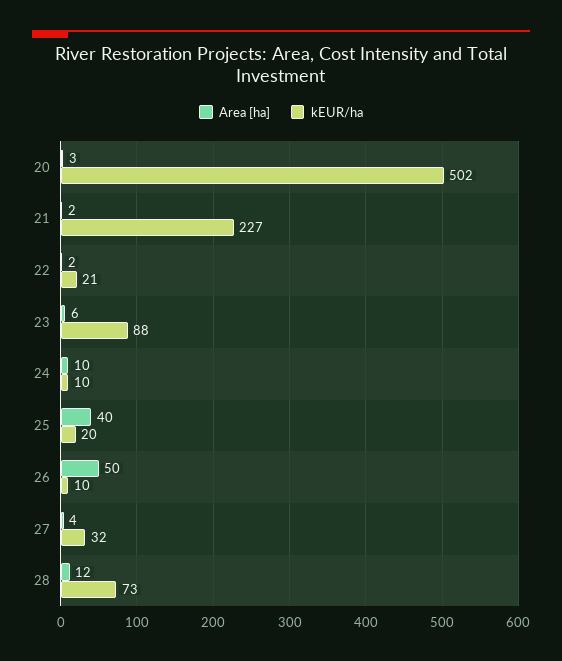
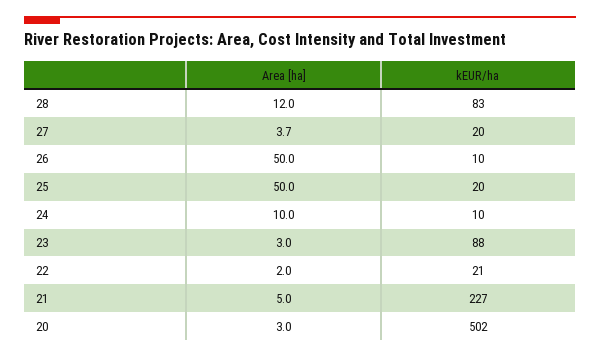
Area [ha], 21: 2 -> 5
Area [ha], 23: 6 -> 3
Area [ha], 25: 40 -> 50
kEUR/ha, 27: 32 -> 20
kEUR/ha, 28: 73 -> 83

